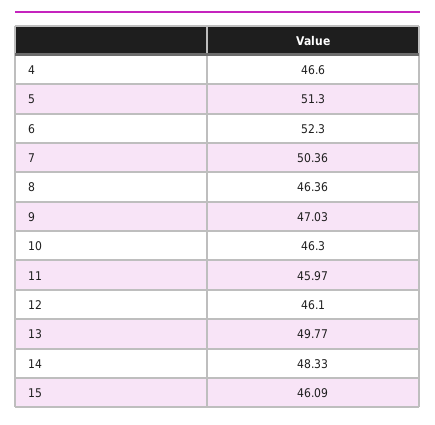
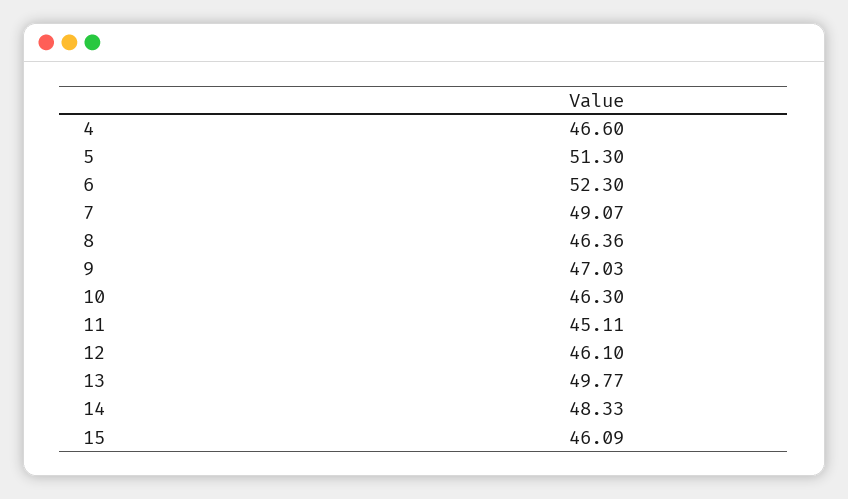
7: 50.36 -> 49.07
11: 45.97 -> 45.11

